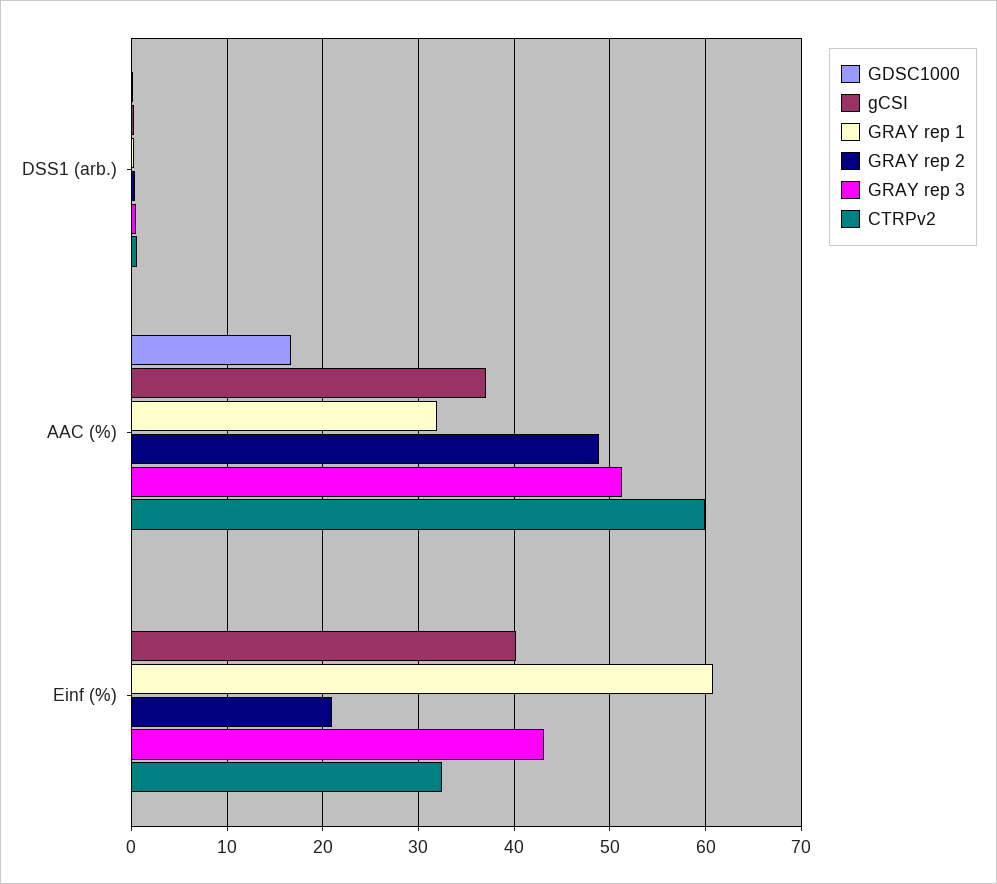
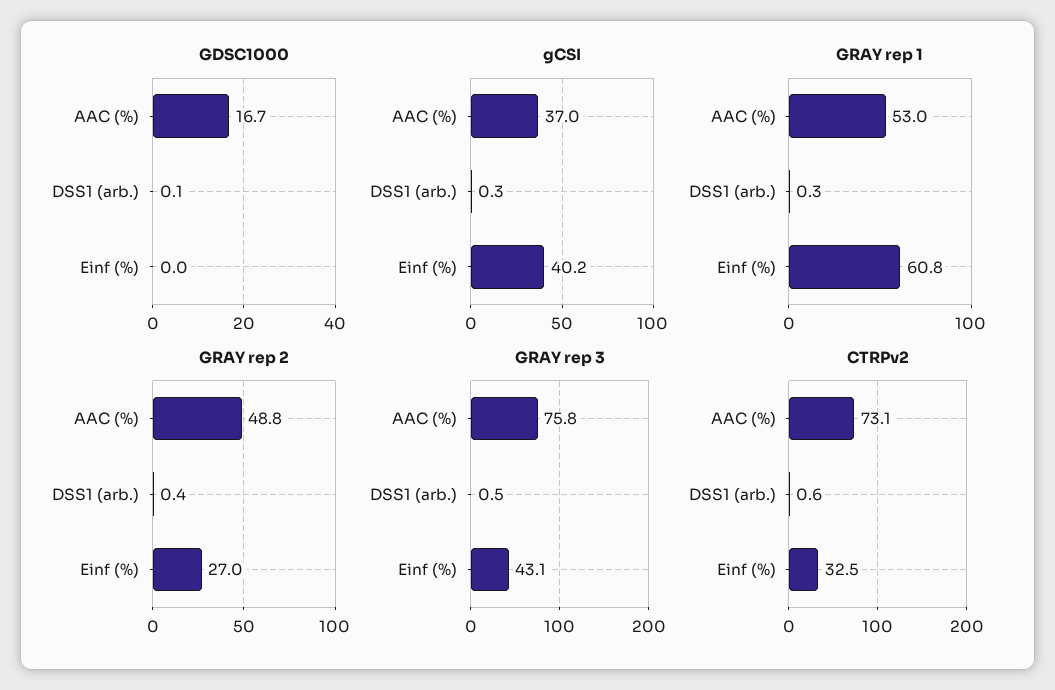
GRAY rep 1, AAC (%): 32 -> 53
GRAY rep 3, AAC (%): 51 -> 75.8
CTRPv2, AAC (%): 60 -> 73.1
GRAY rep 2, Einf (%): 21 -> 27

